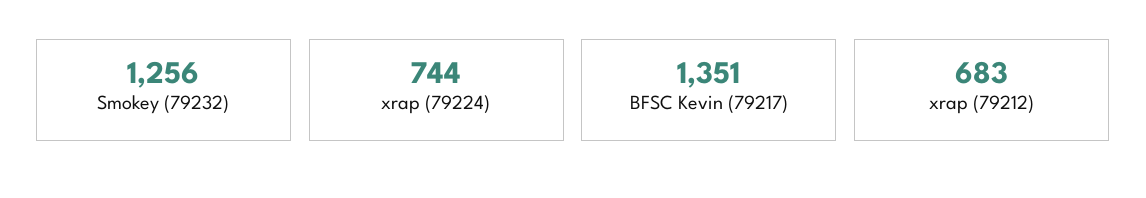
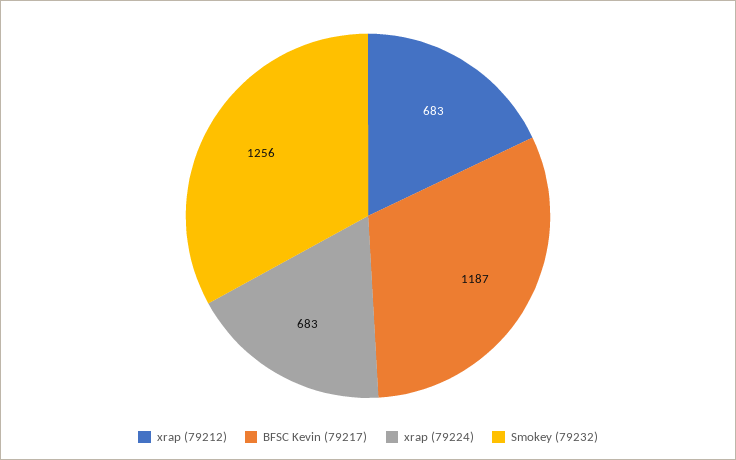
xrap (79224): 744 -> 683
BFSC Kevin (79217): 1351 -> 1187

